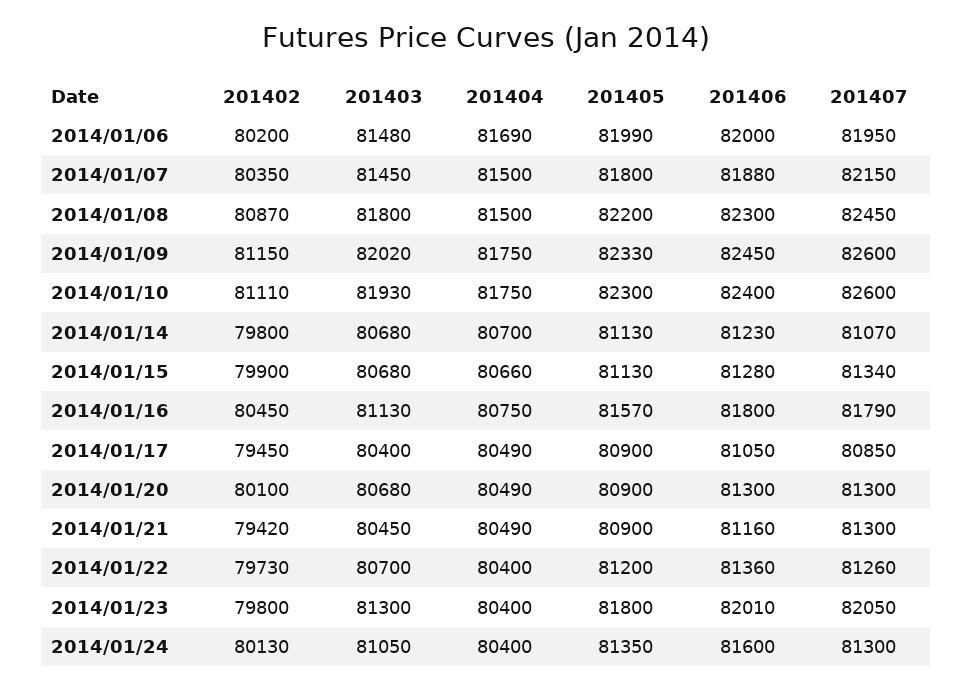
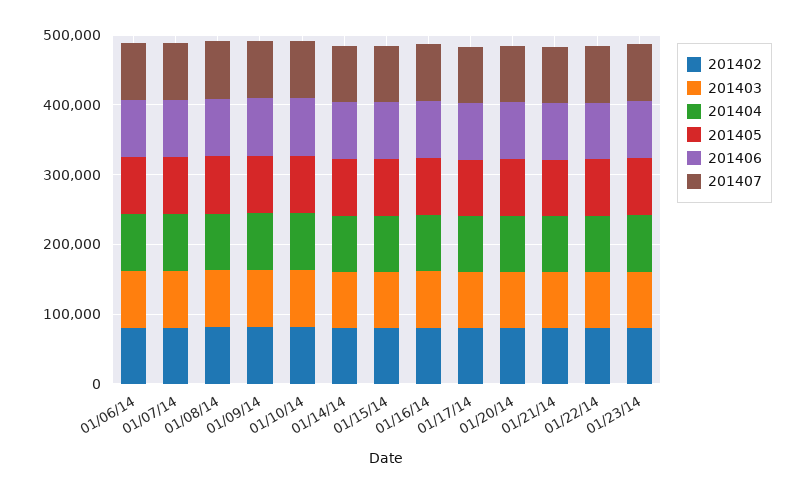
201402, 2014/01/24: 80130 -> none
201403, 2014/01/24: 81050 -> none
201404, 2014/01/24: 80400 -> none
201405, 2014/01/24: 81350 -> none
201406, 2014/01/24: 81600 -> none
201407, 2014/01/24: 81300 -> none

